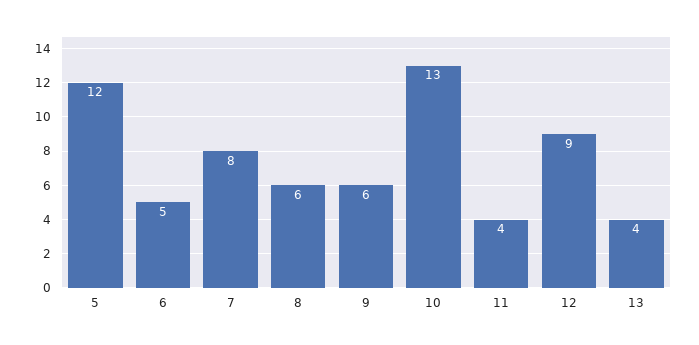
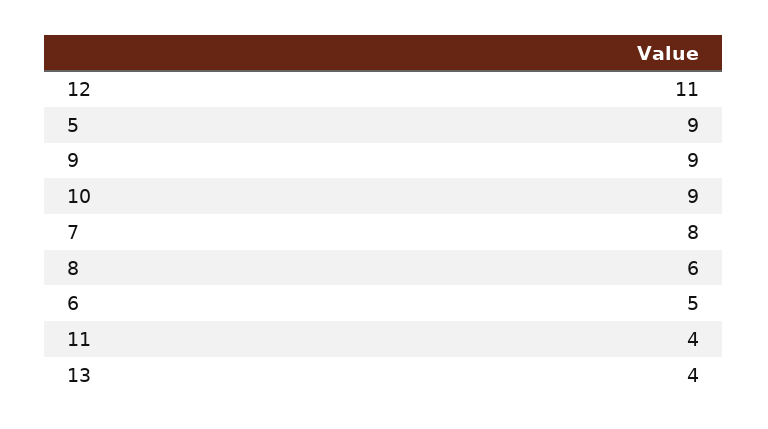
5: 12 -> 9
9: 6 -> 9
10: 13 -> 9
12: 9 -> 11

